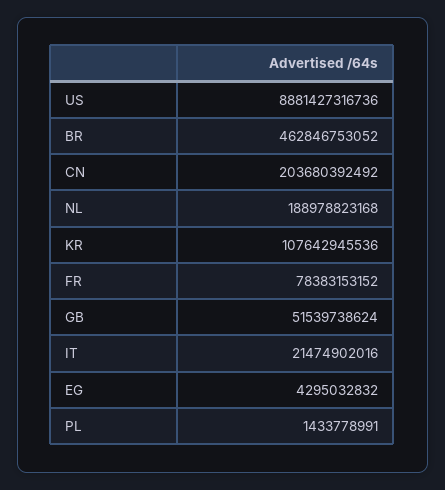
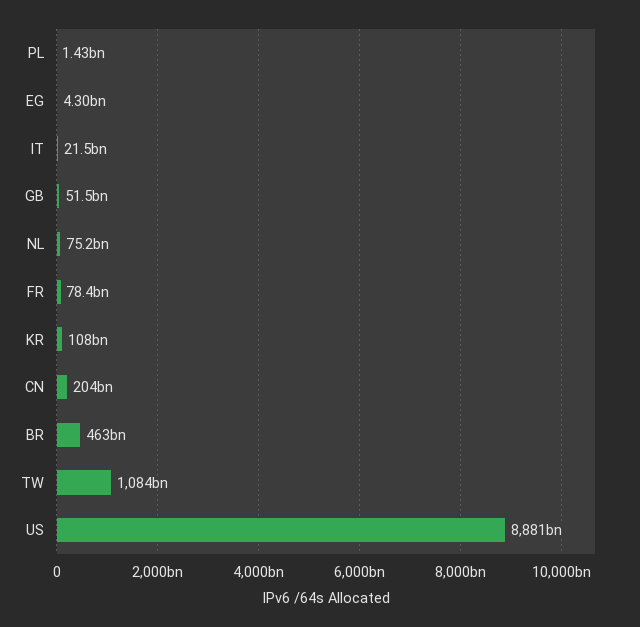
NL: 188978823168 -> 75200000000
TW: none -> 1084000000000

